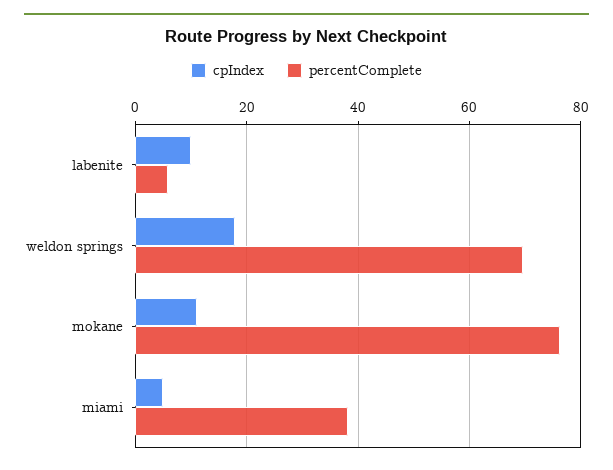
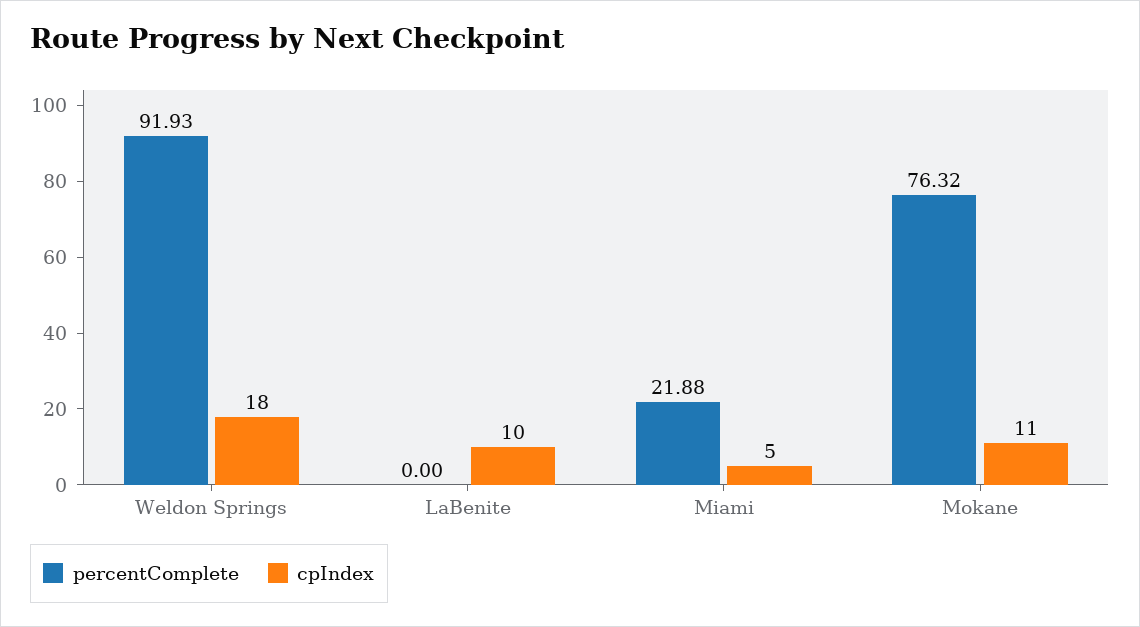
percentComplete, labenite: 6 -> 0
percentComplete, weldon springs: 70 -> 91.93
percentComplete, miami: 38 -> 21.88

